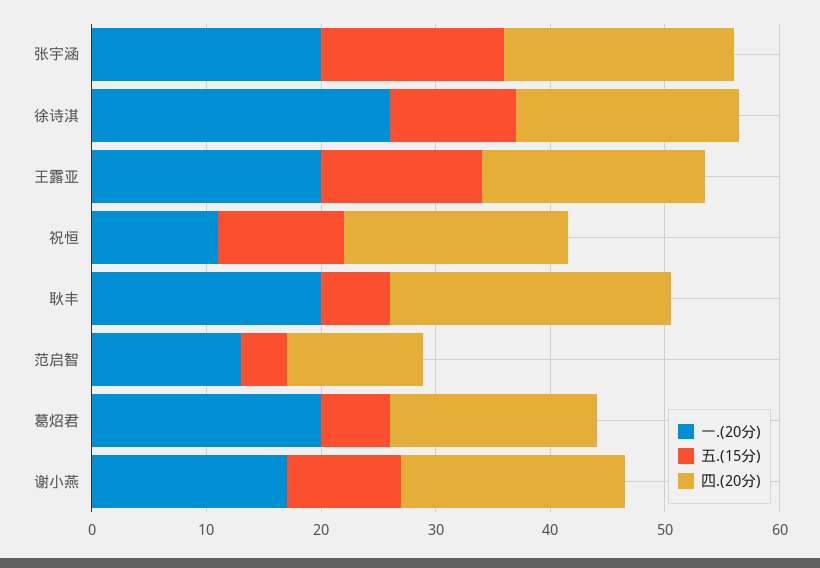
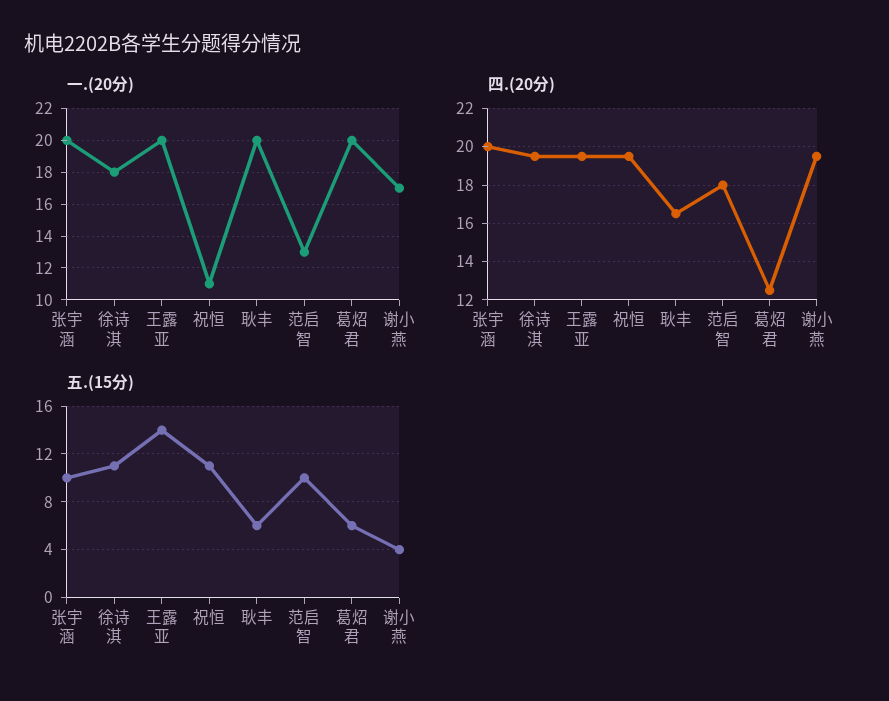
五.(15分), 张宇涵: 16 -> 10
一.(20分), 徐诗淇: 26 -> 18
四.(20分), 耿丰: 24 -> 16.5
五.(15分), 范启智: 4 -> 10
四.(20分), 范启智: 12 -> 18
四.(20分), 葛炤君: 18 -> 12.5
五.(15分), 谢小燕: 10 -> 4

